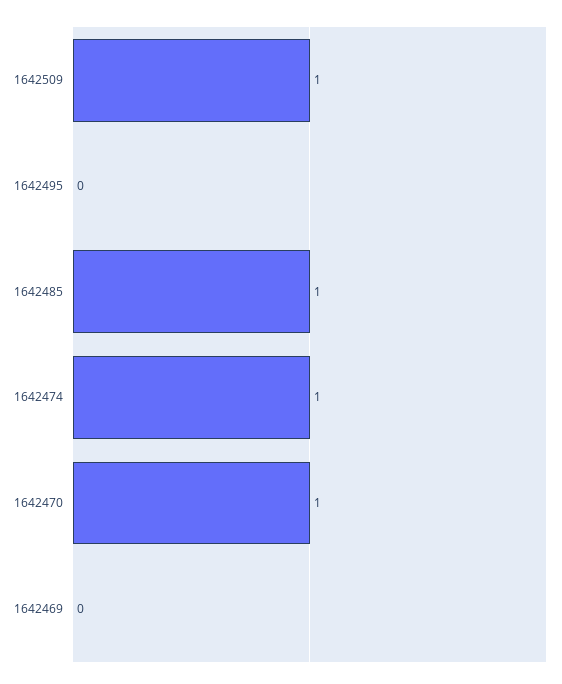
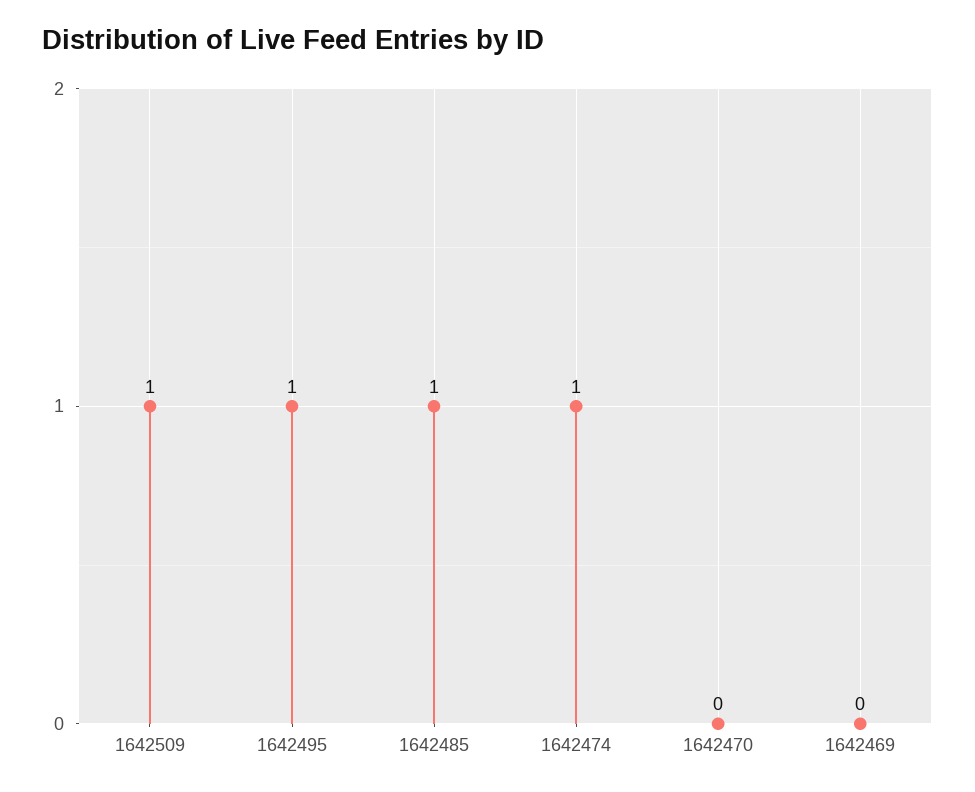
1642495: 0 -> 1
1642470: 1 -> 0

